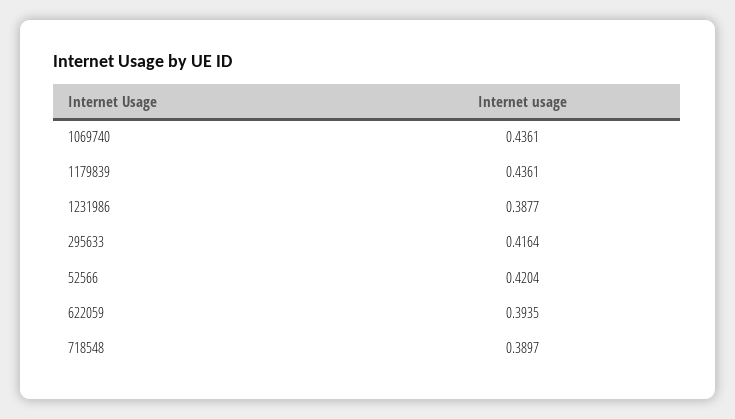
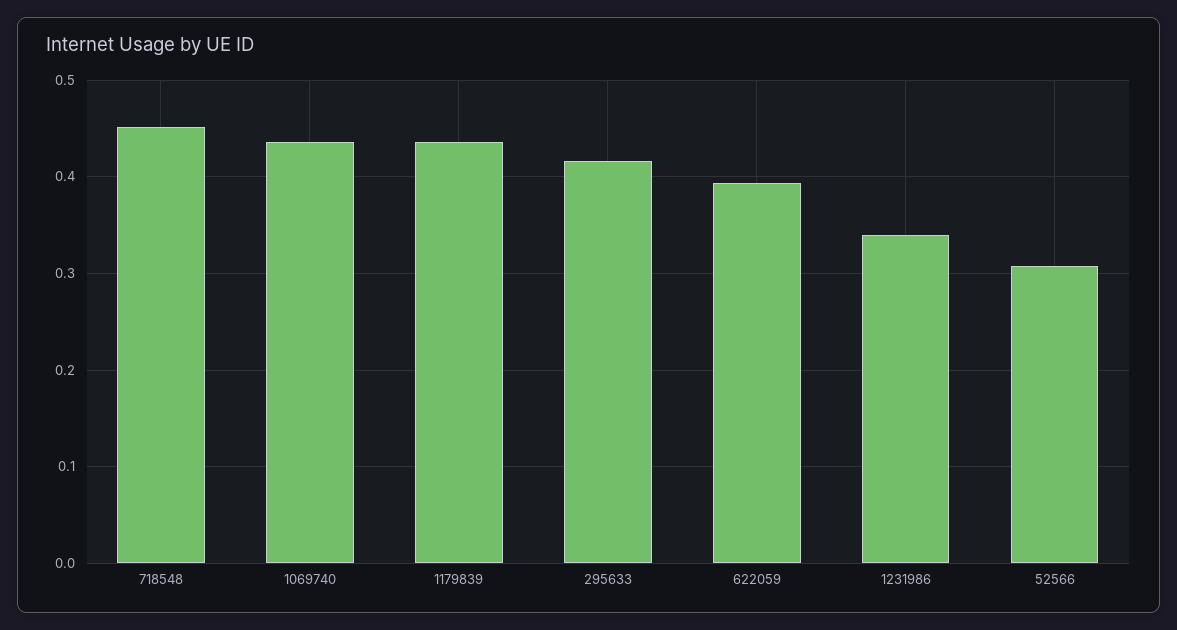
1231986: 0.3877 -> 0.34
52566: 0.4204 -> 0.31
718548: 0.3897 -> 0.45

